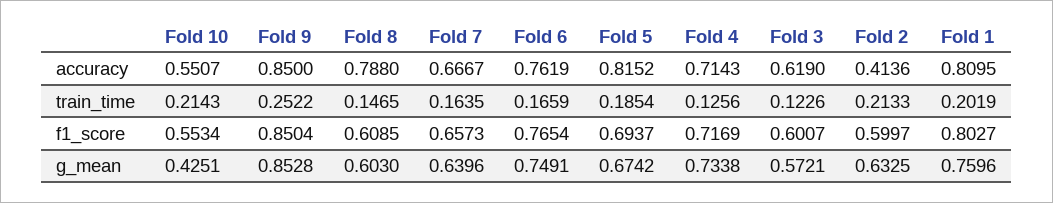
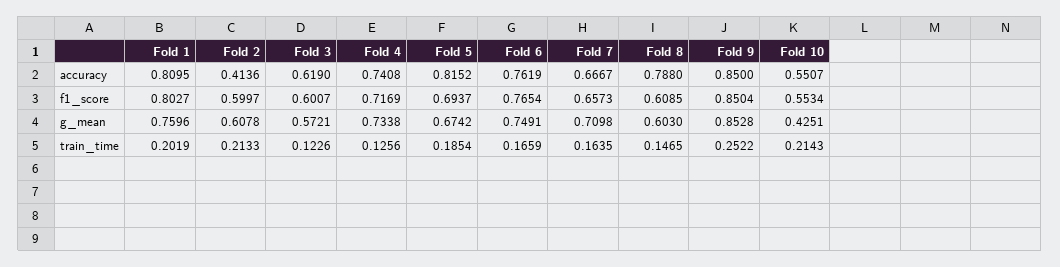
Fold 4, accuracy: 0.7143 -> 0.7408
Fold 7, g_mean: 0.6396 -> 0.7098
Fold 2, g_mean: 0.6325 -> 0.6078

